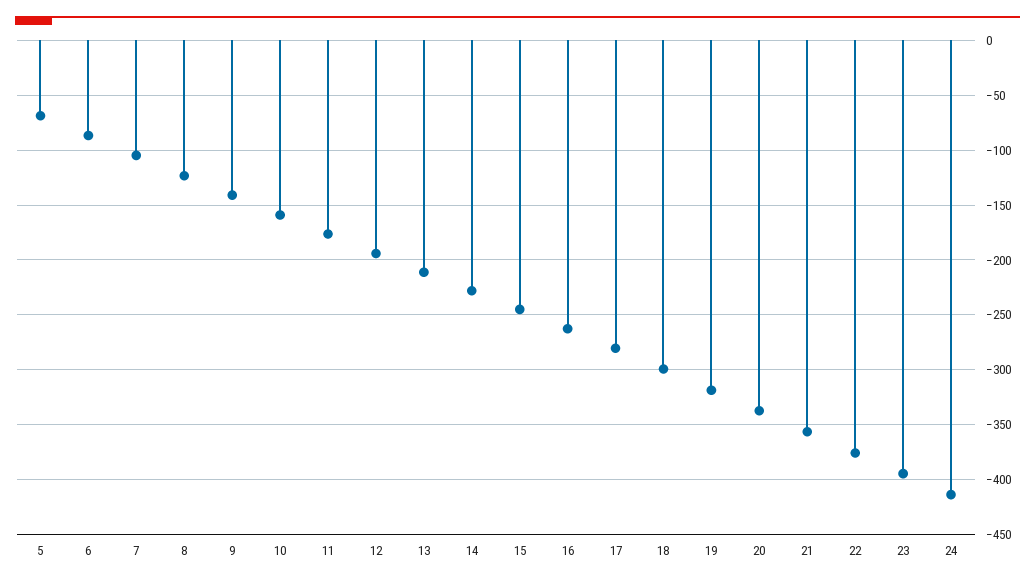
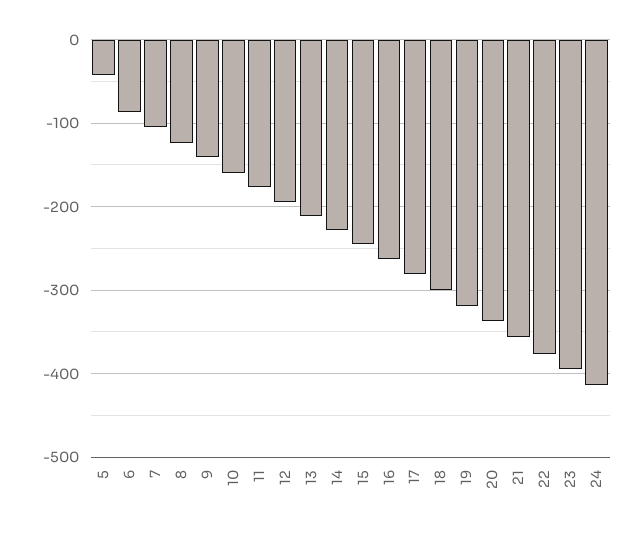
5: -70 -> -40

